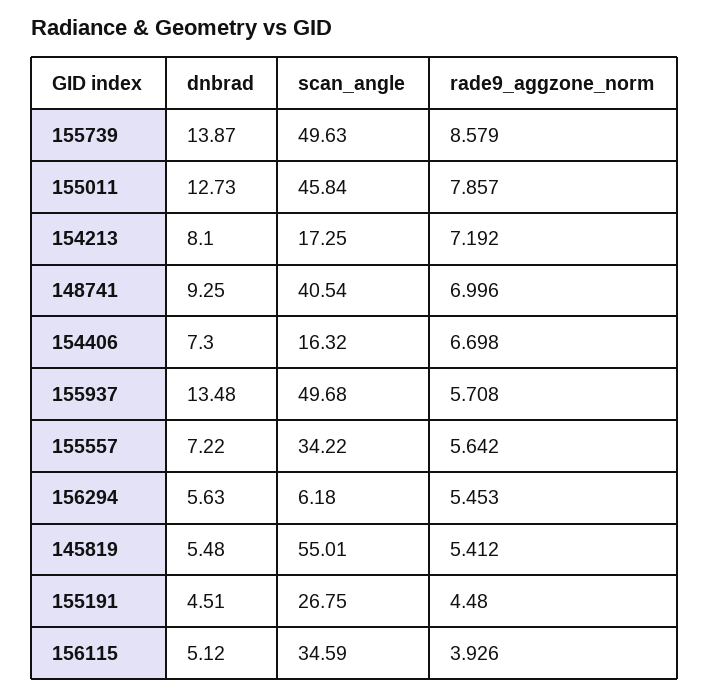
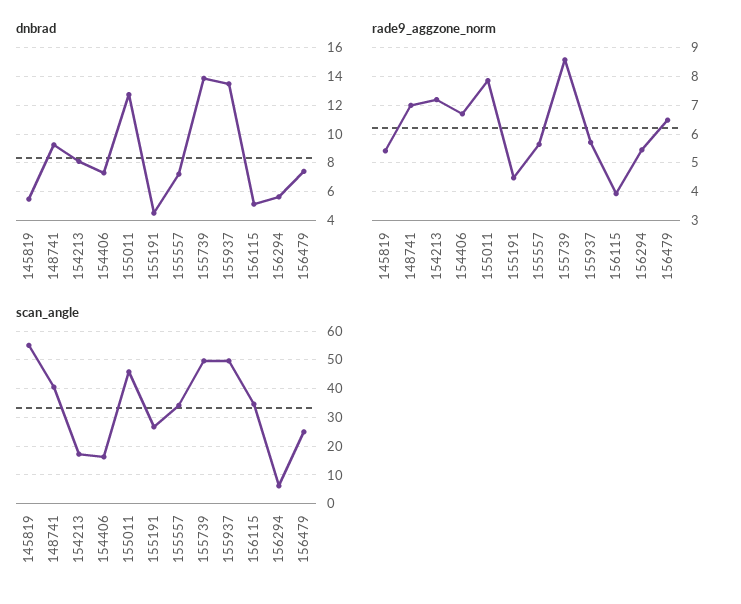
dnbrad, 156479: none -> 7.5
rade9_aggzone_norm, 156479: none -> 6.5
scan_angle, 156479: none -> 25

